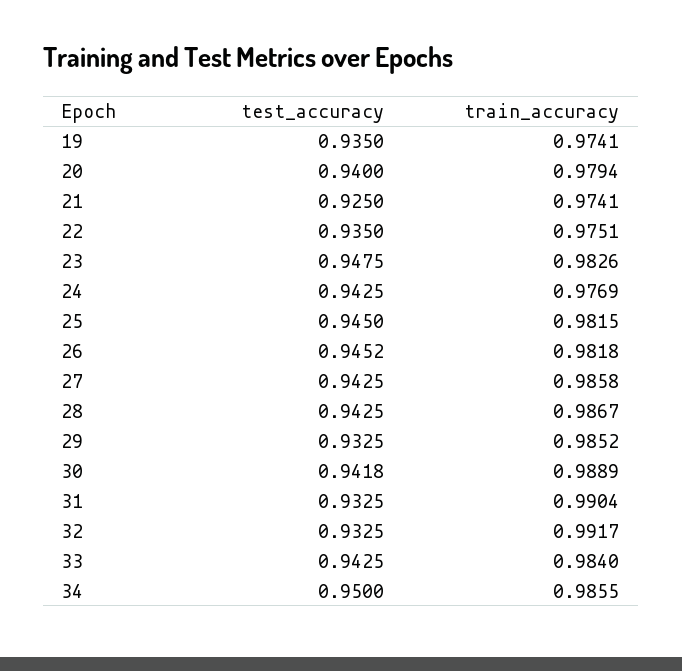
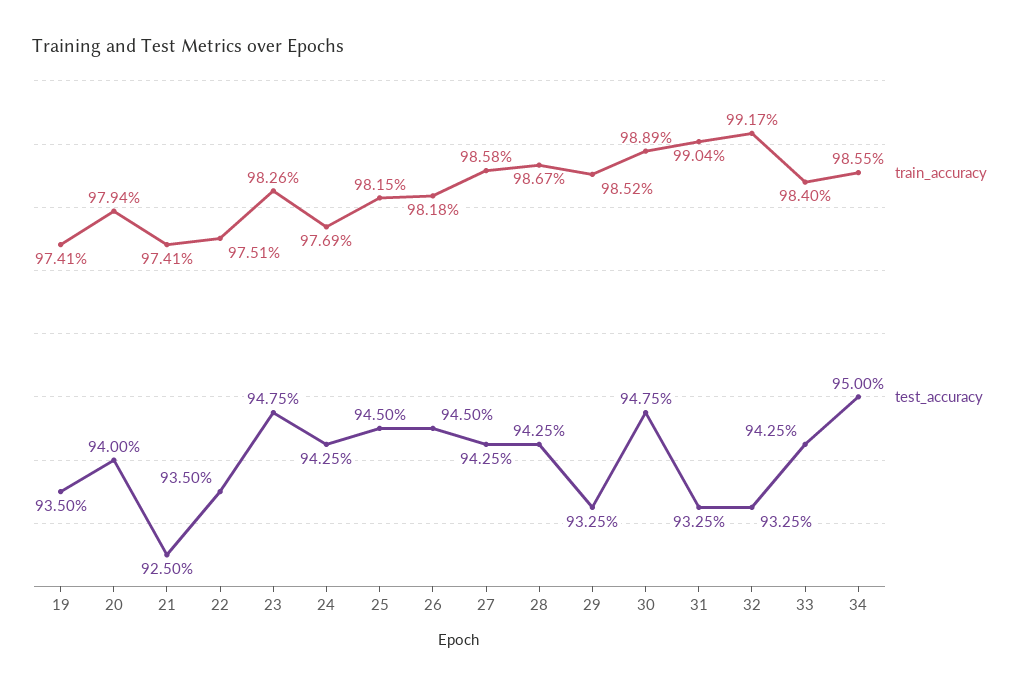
test_accuracy, 26: 0.9452 -> 0.945
test_accuracy, 30: 0.9418 -> 0.9475

